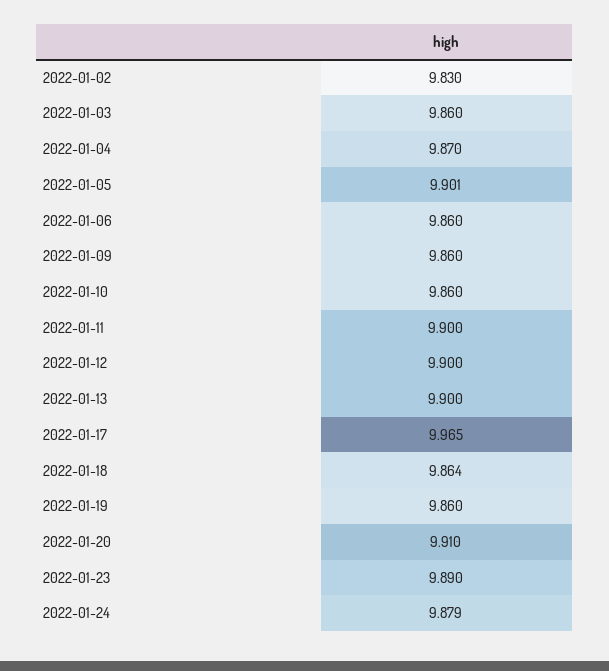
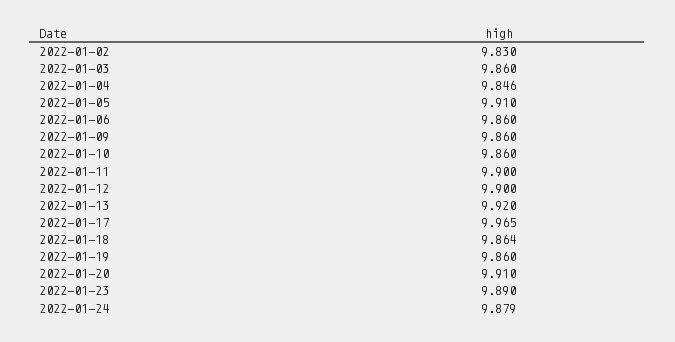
2022-01-04: 9.87 -> 9.846
2022-01-05: 9.901 -> 9.91
2022-01-13: 9.9 -> 9.92

